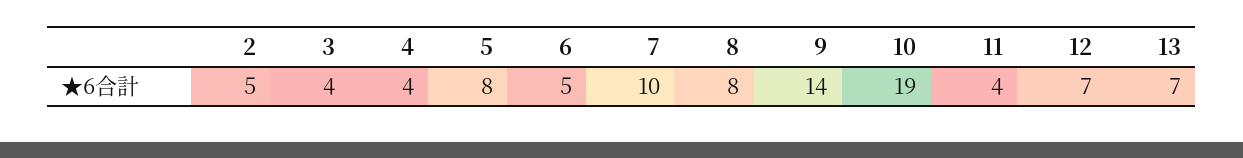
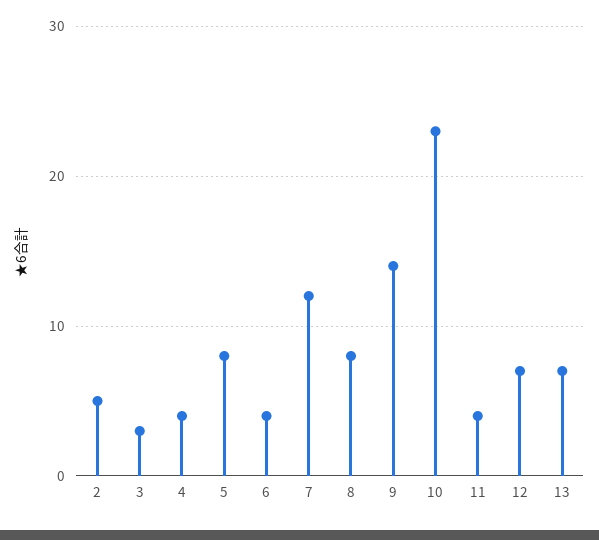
3: 4 -> 3
6: 5 -> 4
7: 10 -> 12
10: 19 -> 23

